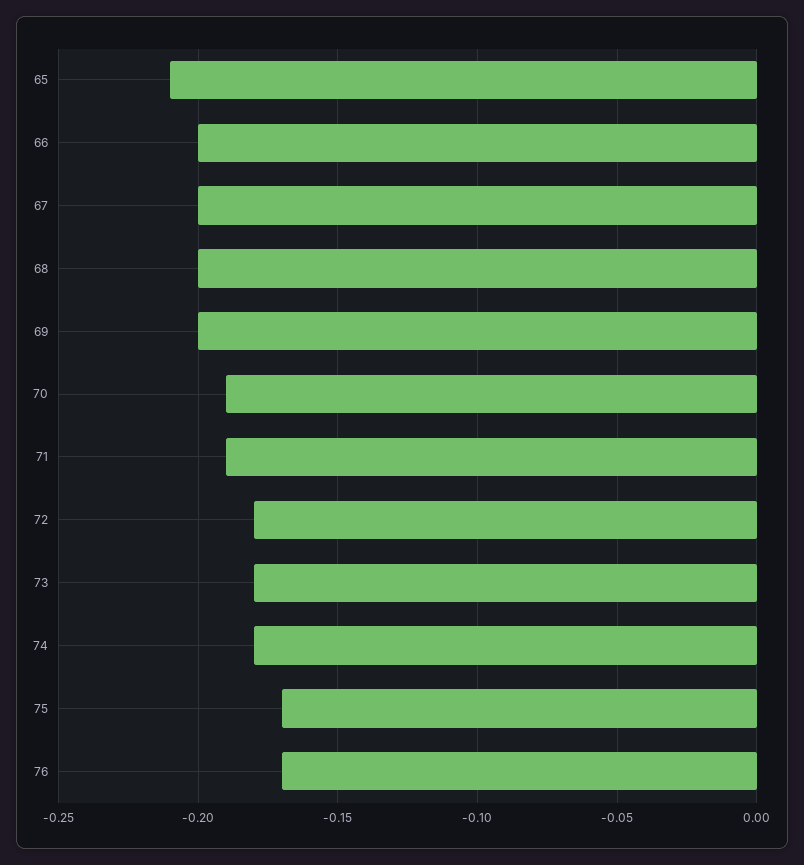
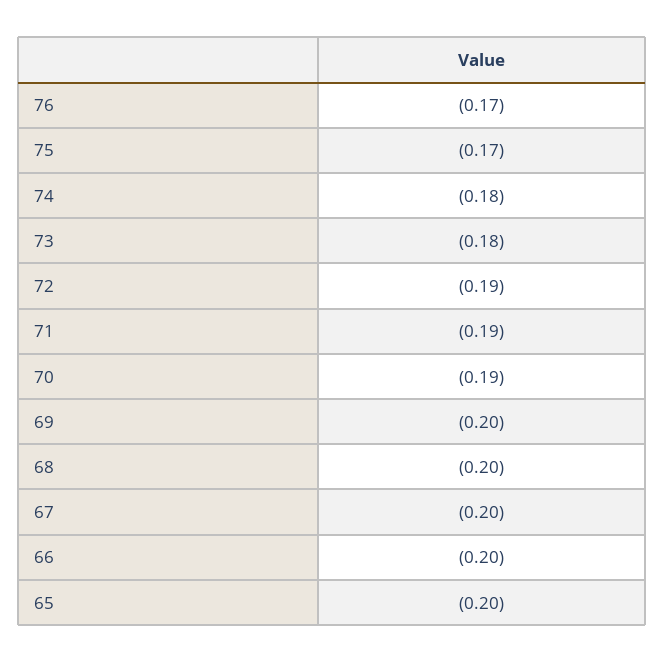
65: -0.21 -> -0.2
72: -0.18 -> -0.19

